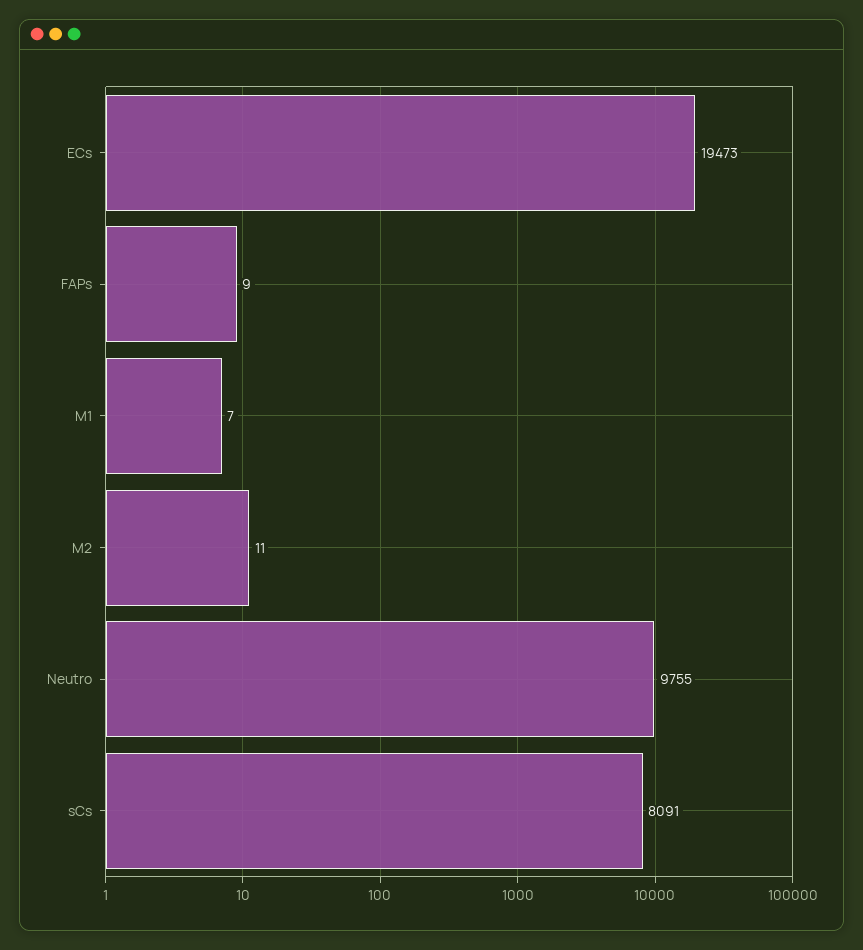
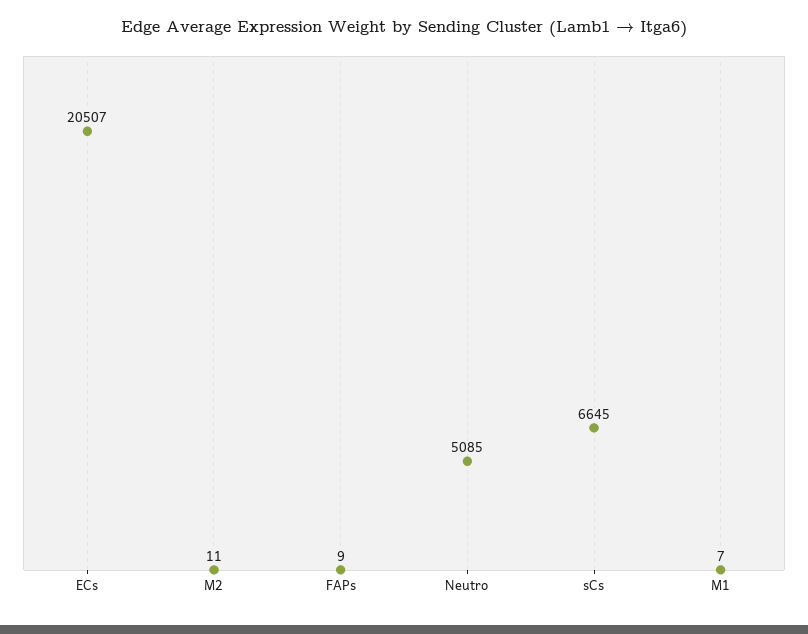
ECs: 19473 -> 20507
Neutro: 9755 -> 5085
sCs: 8091 -> 6645

